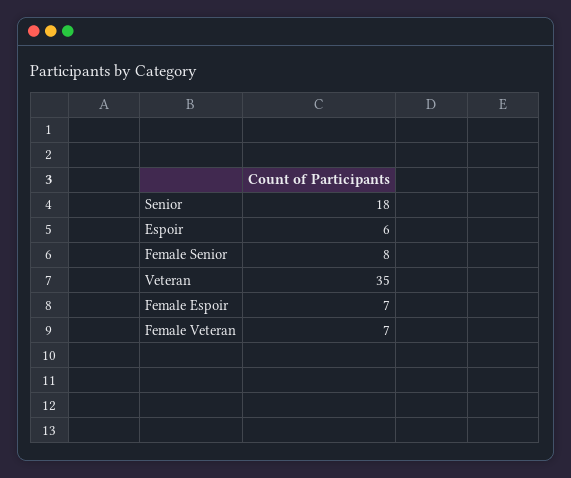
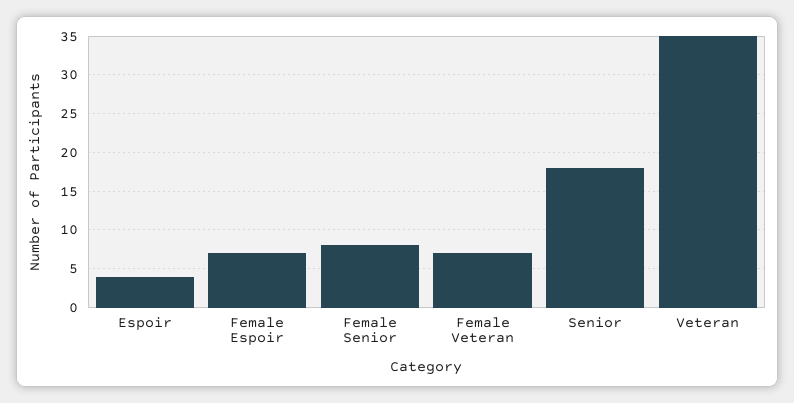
Espoir: 6 -> 4

